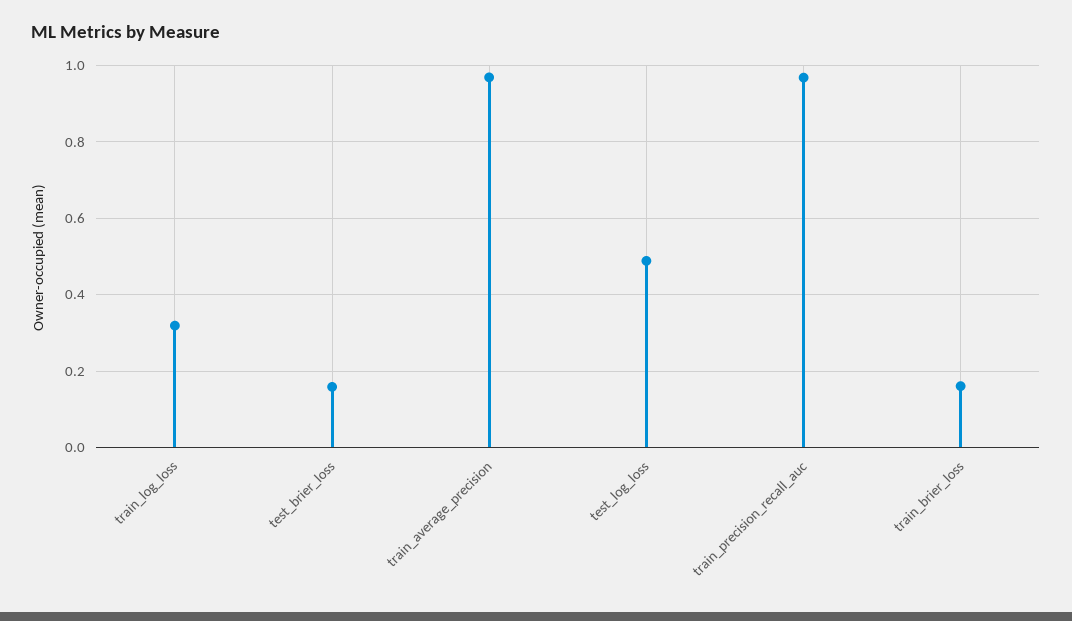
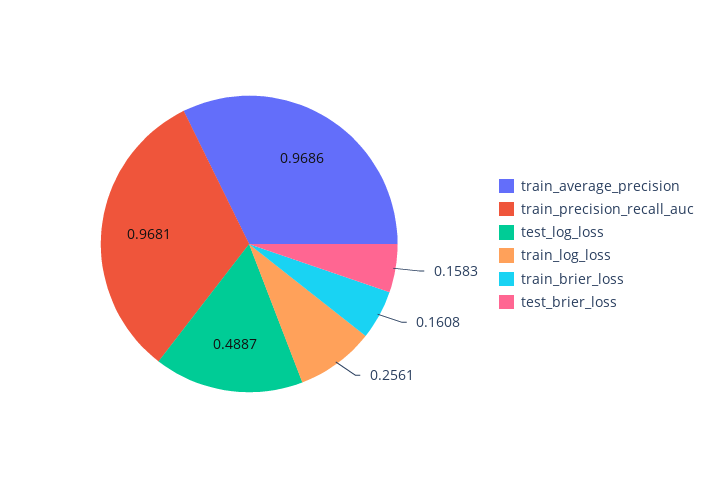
train_log_loss: 0.32 -> 0.2561

